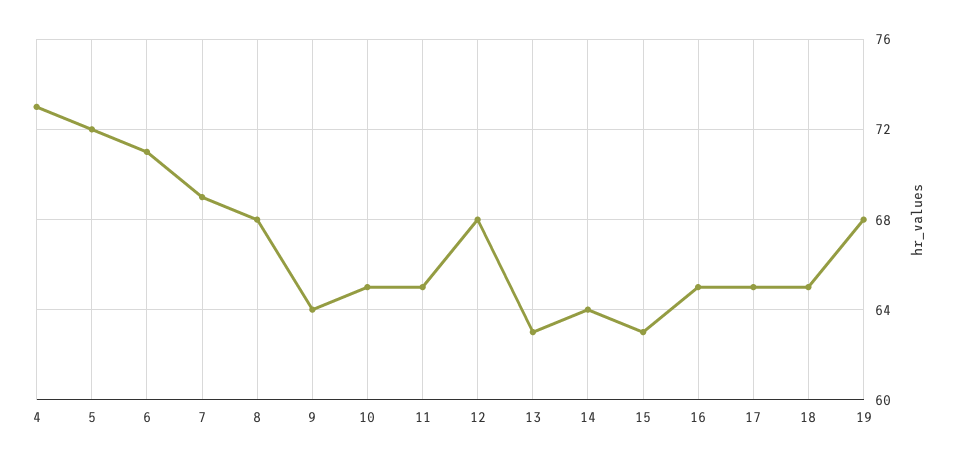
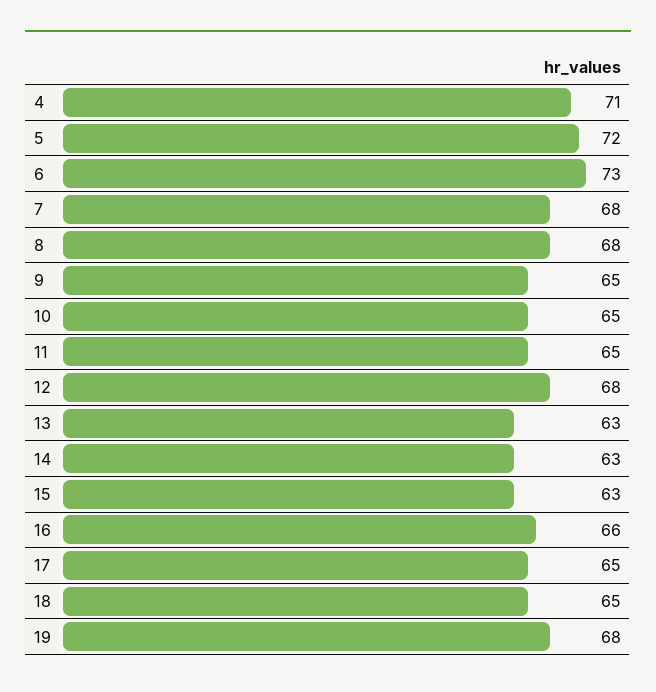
4: 73 -> 71
6: 71 -> 73
7: 69 -> 68
9: 64 -> 65
14: 64 -> 63
16: 65 -> 66

